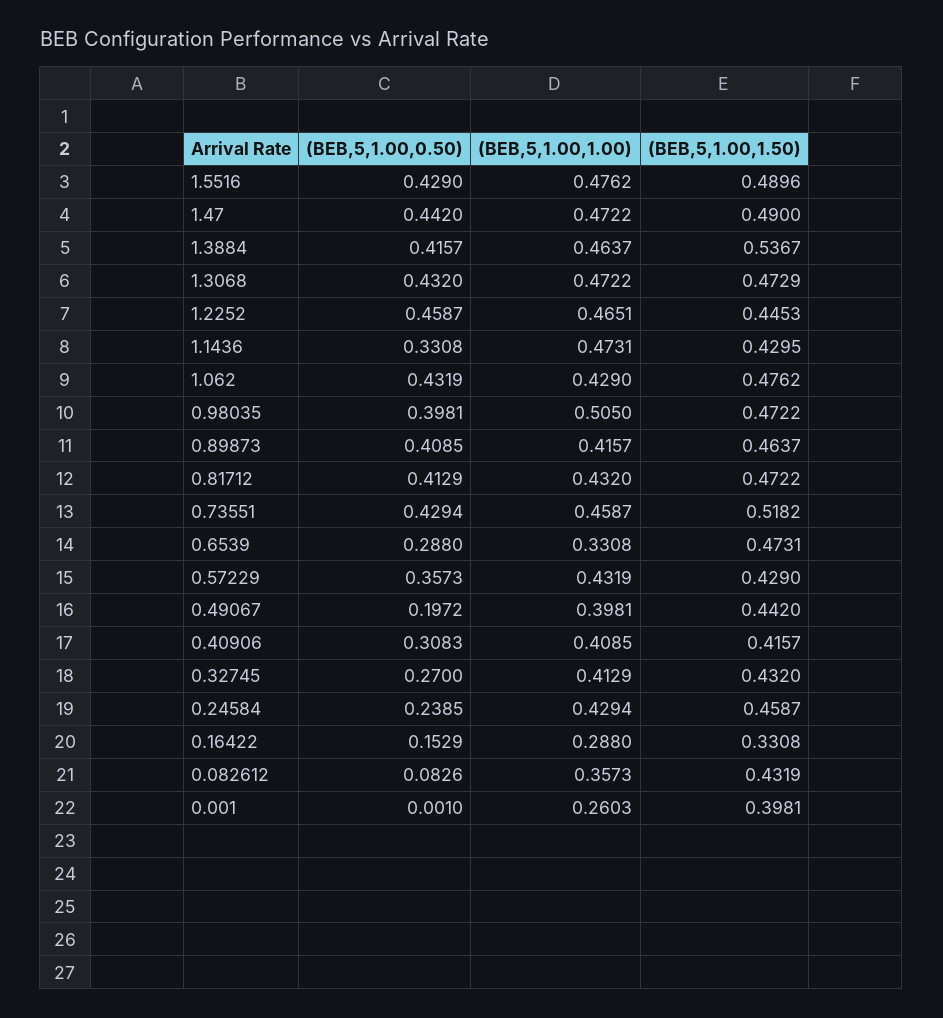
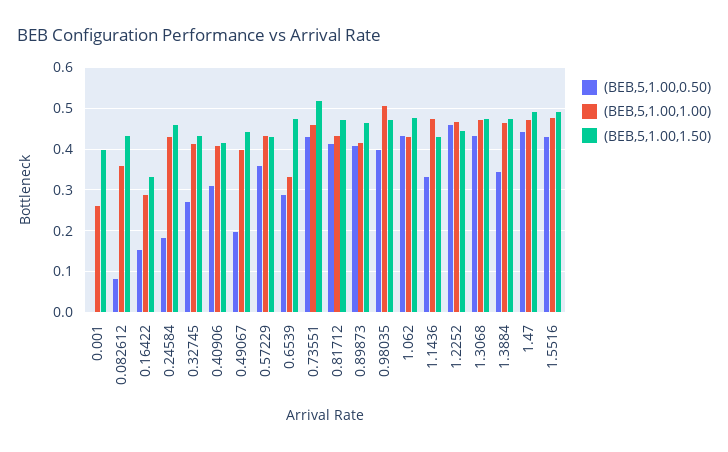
(BEB,5,1.00,0.50), 1.3884: 0.4157 -> 0.34
(BEB,5,1.00,1.50), 1.3884: 0.5367 -> 0.48
(BEB,5,1.00,0.50), 0.24584: 0.2385 -> 0.18

